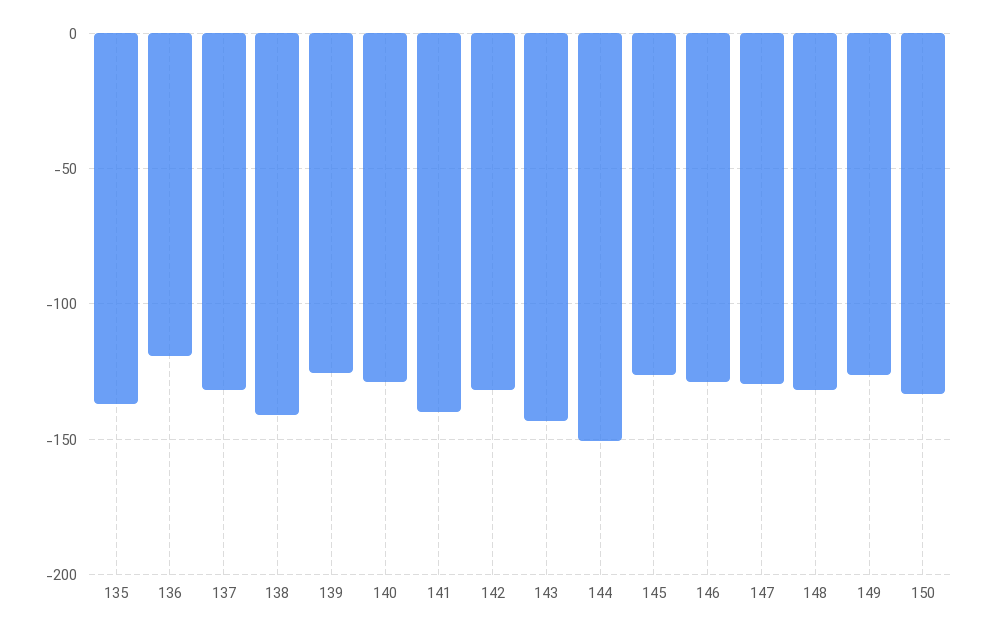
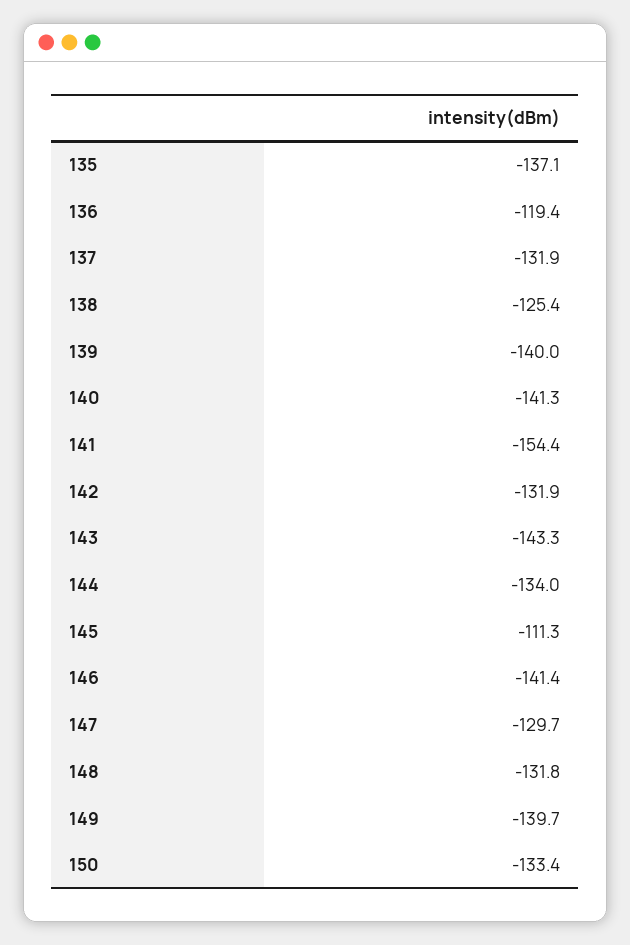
138: -140 -> -125.4
139: -125 -> -140
140: -130 -> -141.3
141: -140 -> -154.4
144: -150 -> -134
145: -125 -> -111.3
146: -130 -> -141.4
149: -125 -> -139.7

